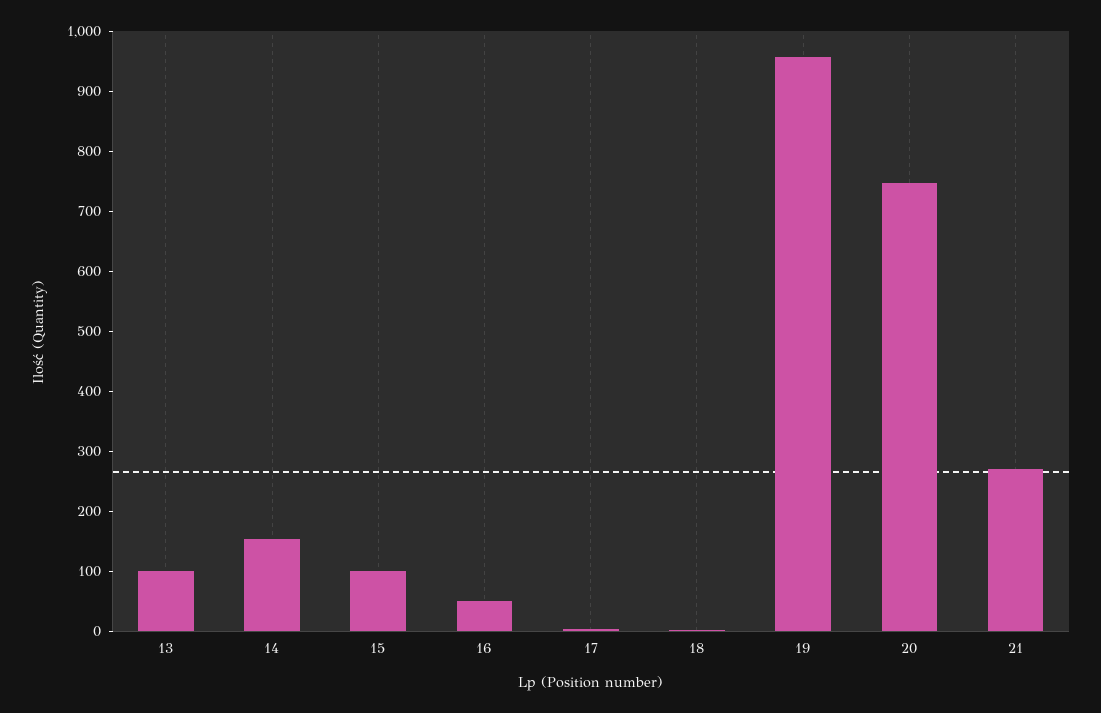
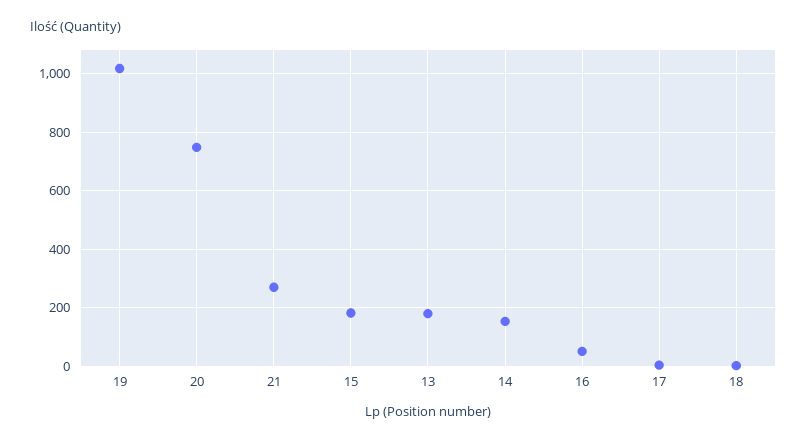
13: 100 -> 175
15: 100 -> 175
19: 960 -> 1025

